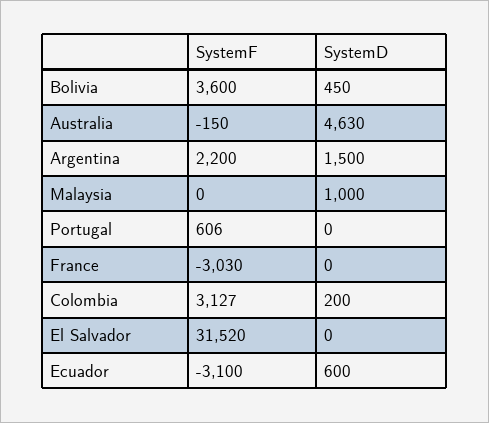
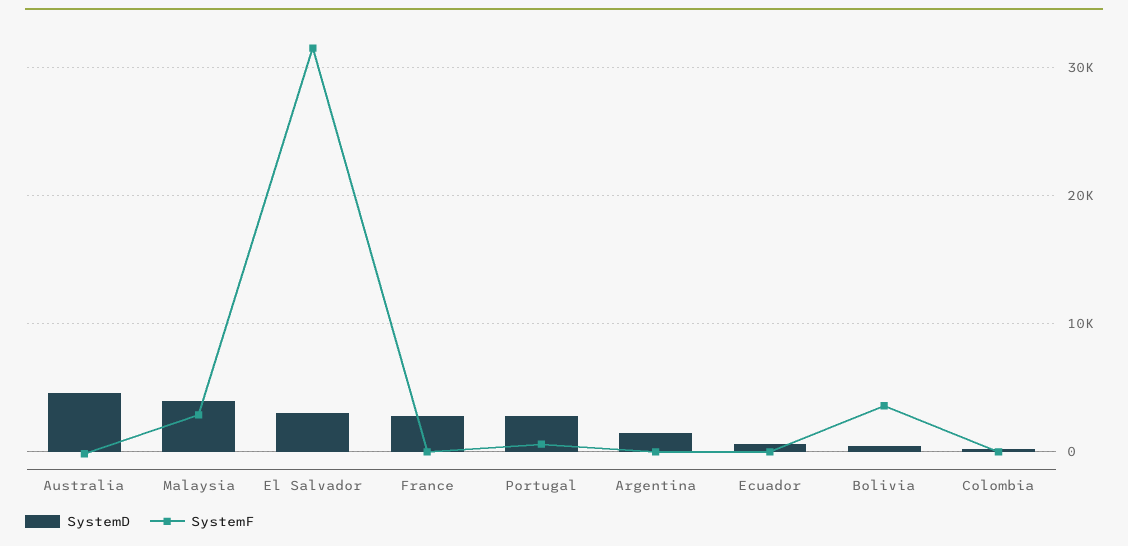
SystemF, Argentina: 2200 -> 0
SystemF, Malaysia: 0 -> 3000
SystemD, Malaysia: 1000 -> 4000
SystemD, Portugal: 0 -> 3000
SystemF, France: -3030 -> 0
SystemD, France: 0 -> 3000
SystemF, Colombia: 3127 -> 0
SystemD, El Salvador: 0 -> 3000
SystemF, Ecuador: -3100 -> 0

